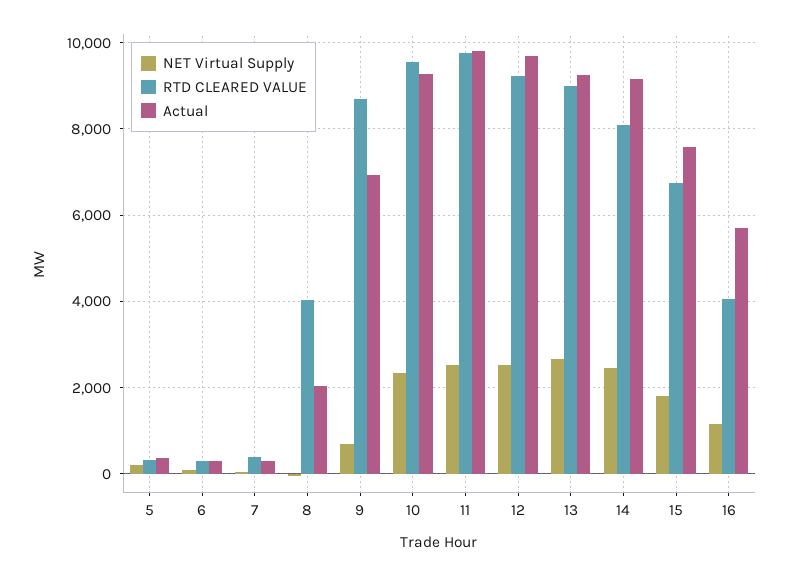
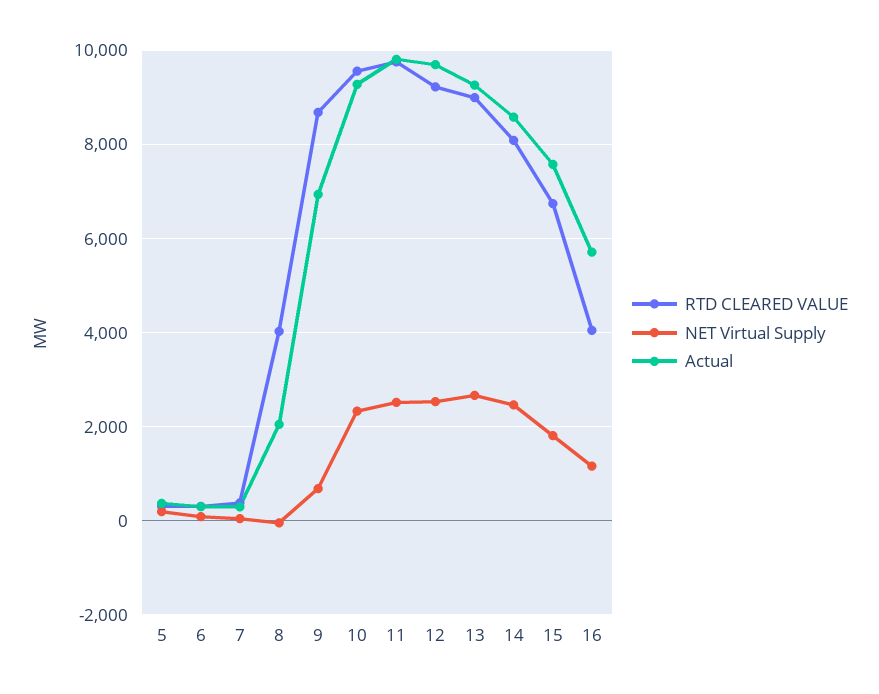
Actual, 14: 9200 -> 8600

